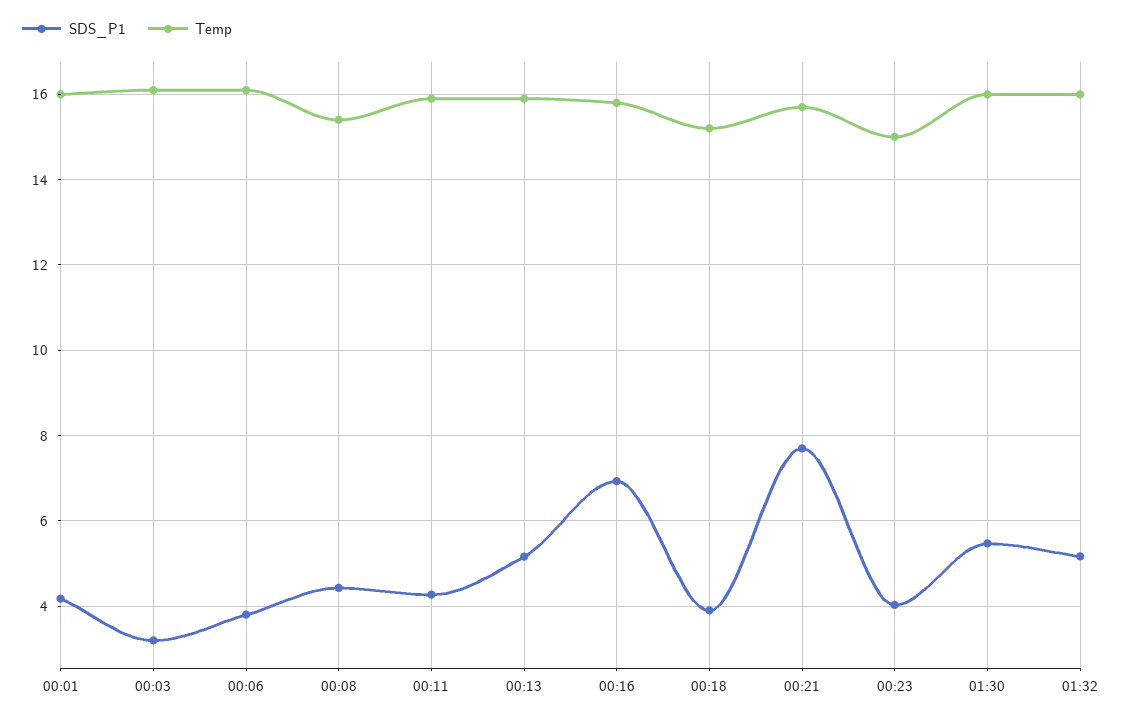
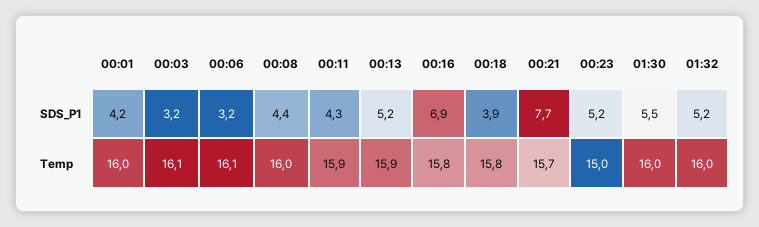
SDS_P1, 00:06: 3.8 -> 3.2
Temp, 00:08: 15.4 -> 16
Temp, 00:18: 15.2 -> 15.8
SDS_P1, 00:23: 4 -> 5.2

